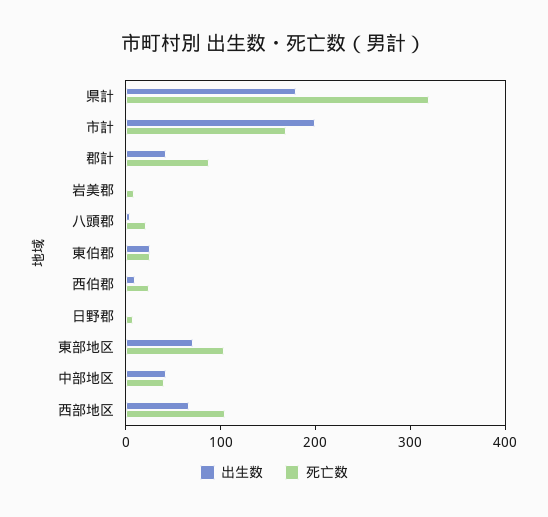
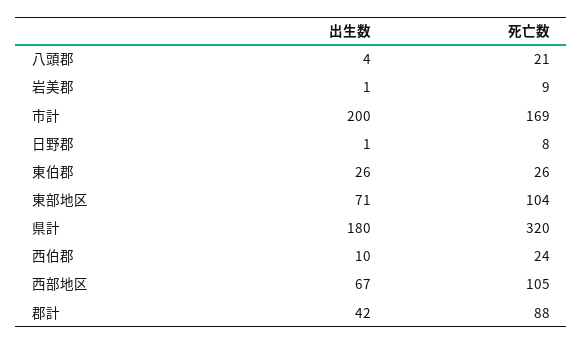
出生数, 中部地区: 40 -> none
死亡数, 中部地区: 40 -> none

